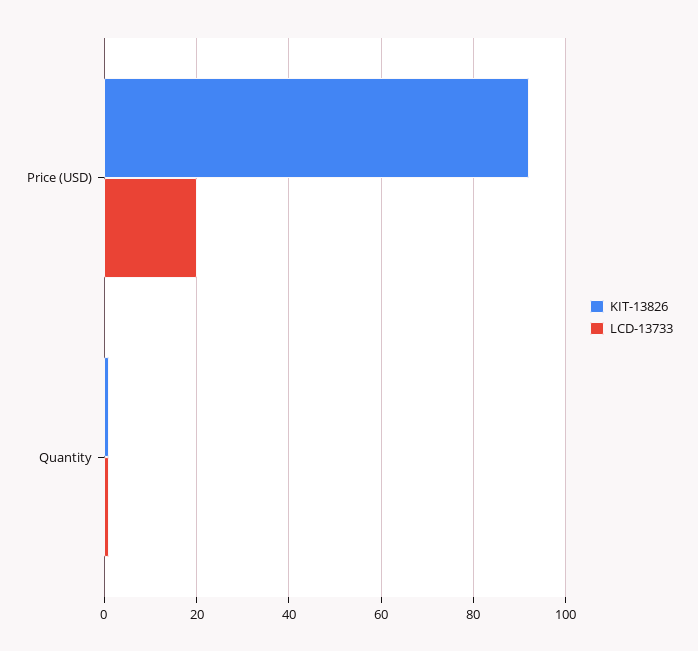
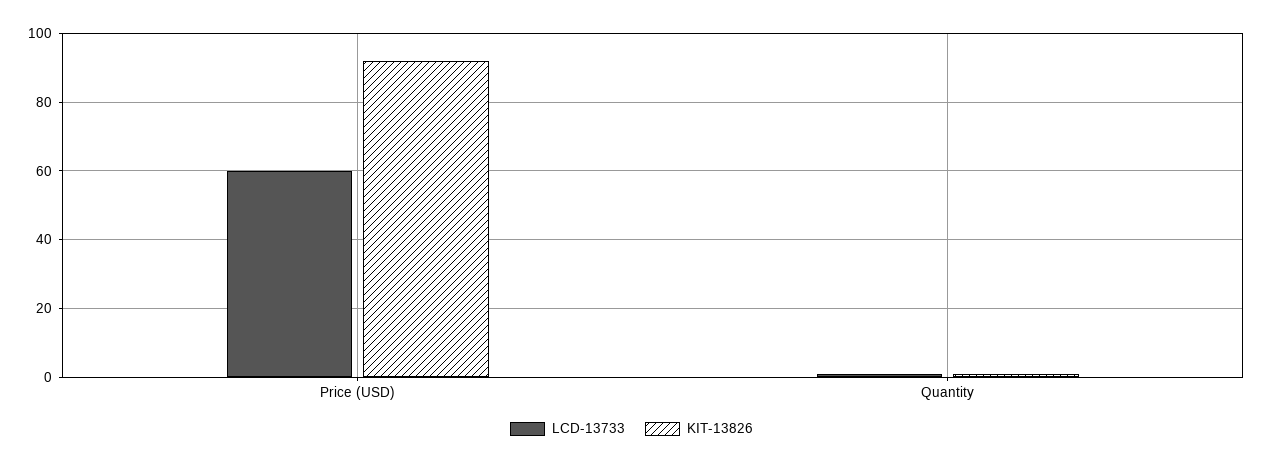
LCD-13733, Price (USD): 20 -> 60

